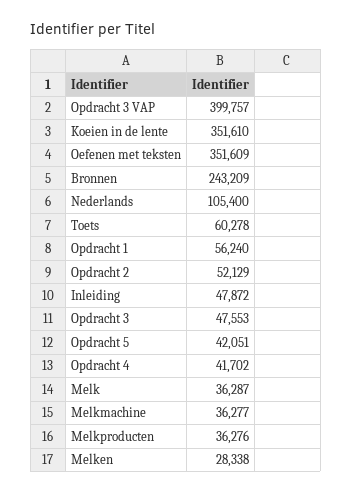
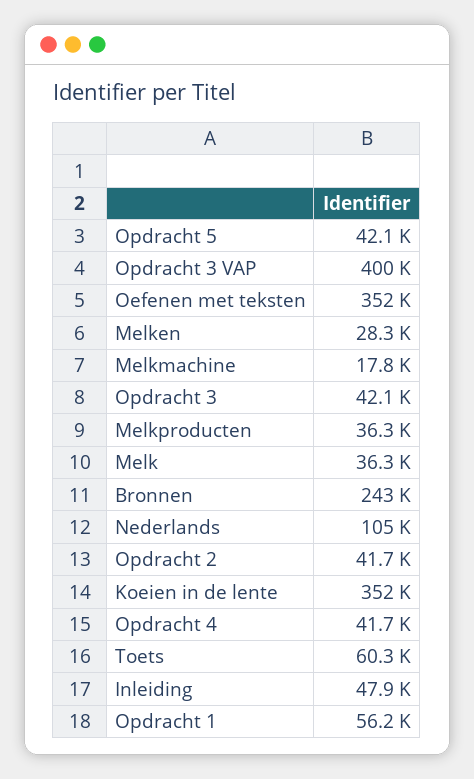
Opdracht 2: 52129 -> 41700
Opdracht 3: 47553 -> 42100
Melkmachine: 36277 -> 17800

